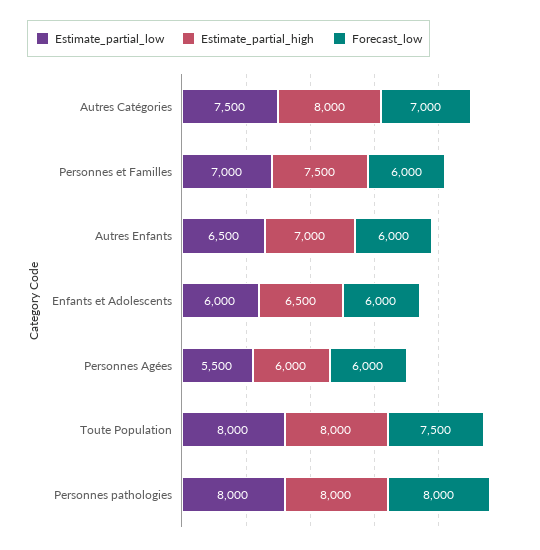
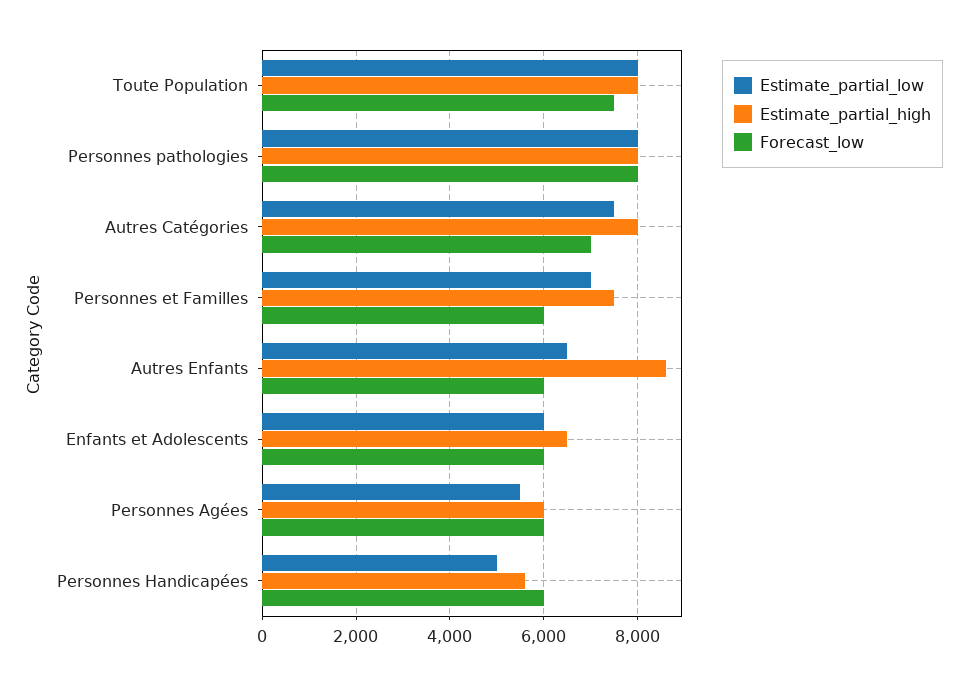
Estimate_partial_high, Autres Enfants: 7000 -> 8600
Estimate_partial_low, Personnes Handicapées: none -> 5000
Estimate_partial_high, Personnes Handicapées: none -> 5600
Forecast_low, Personnes Handicapées: none -> 6000

